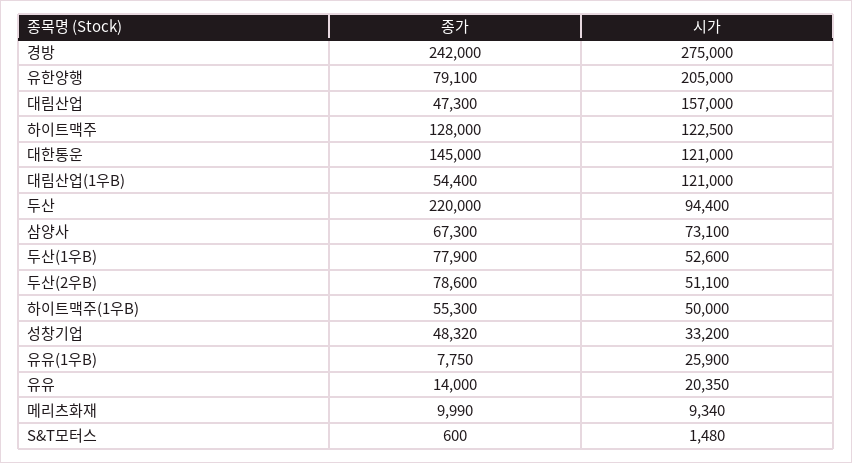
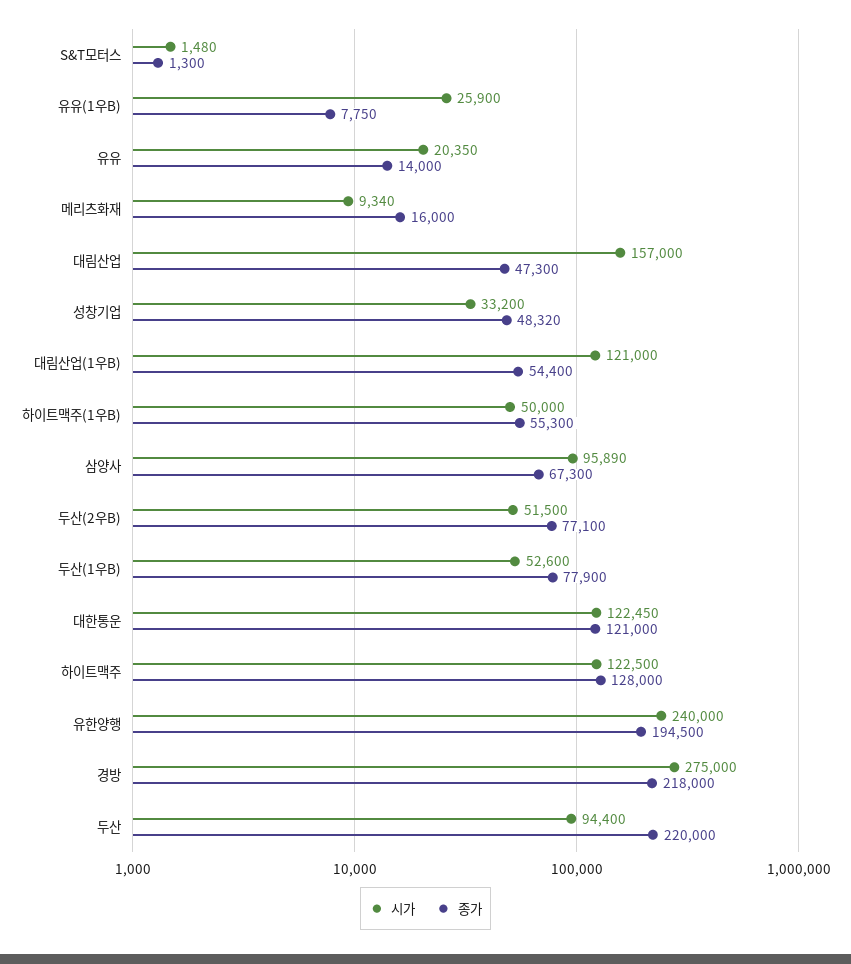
종가, 경방: 242000 -> 218000
종가, 유한양행: 79100 -> 194500
시가, 유한양행: 205000 -> 240000
종가, 대한통운: 145000 -> 121000
시가, 대한통운: 121000 -> 122450
시가, 삼양사: 73100 -> 95890
종가, 두산(2우B): 78600 -> 77100
시가, 두산(2우B): 51100 -> 51500
종가, 메리츠화재: 9990 -> 16000
종가, S&T모터스: 600 -> 1300

